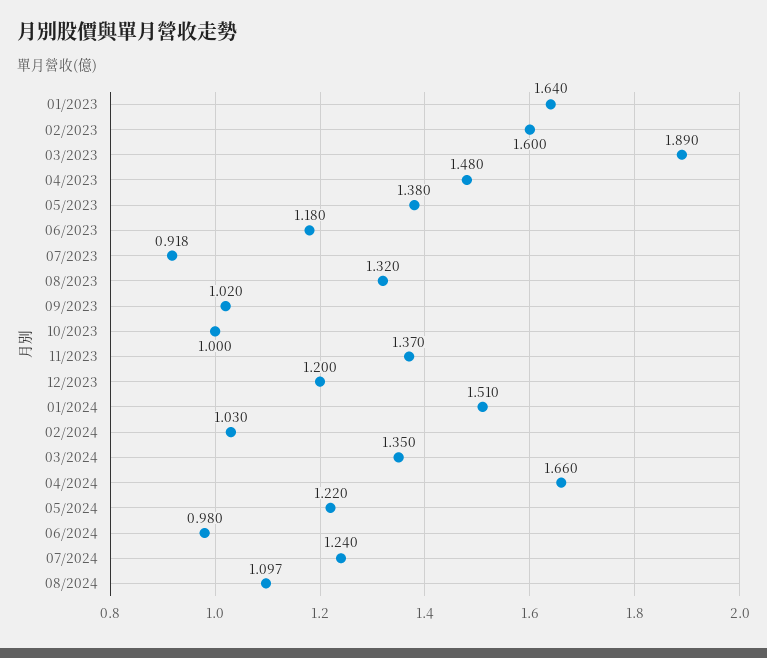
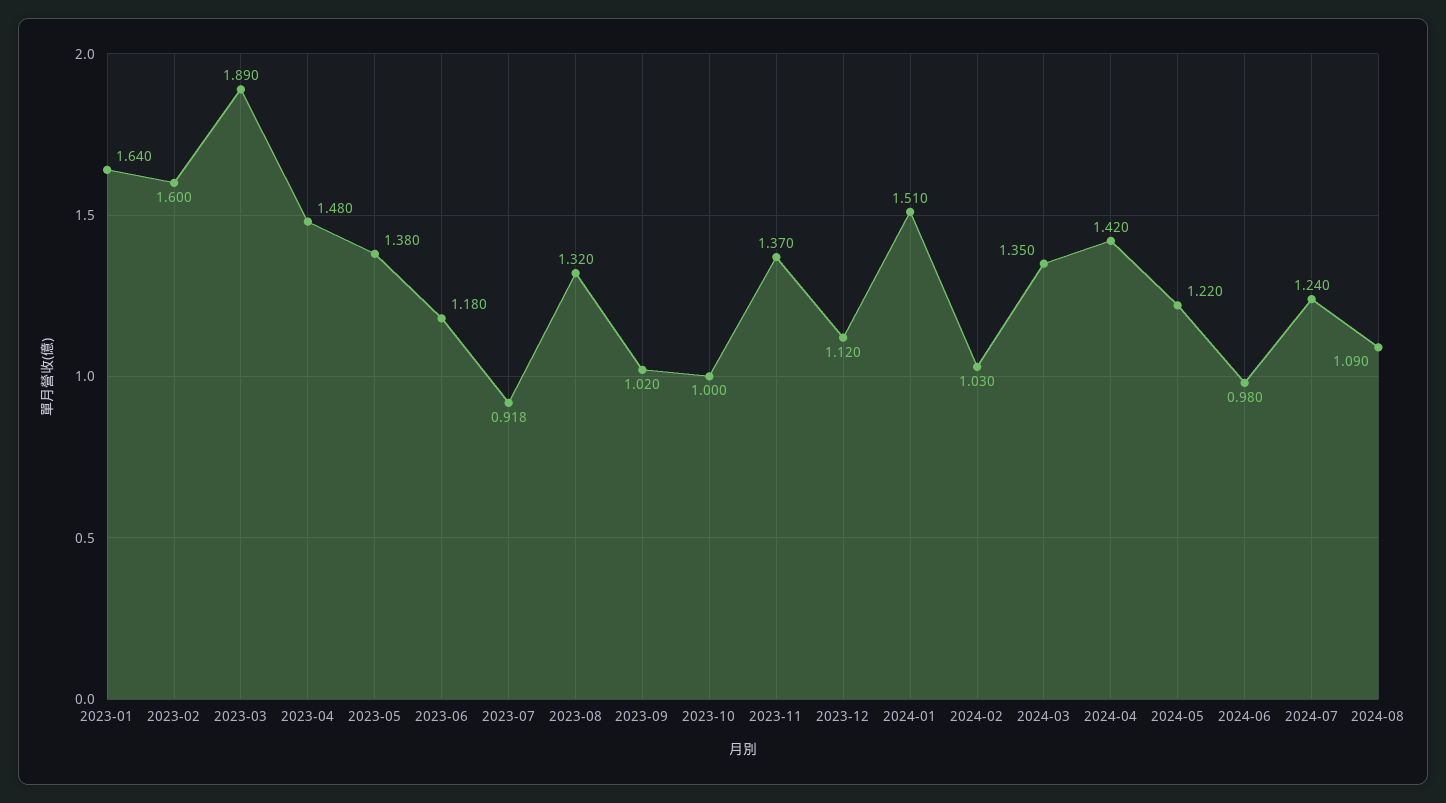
12/2023: 1.2 -> 1.12
04/2024: 1.66 -> 1.42
08/2024: 1.097 -> 1.09

